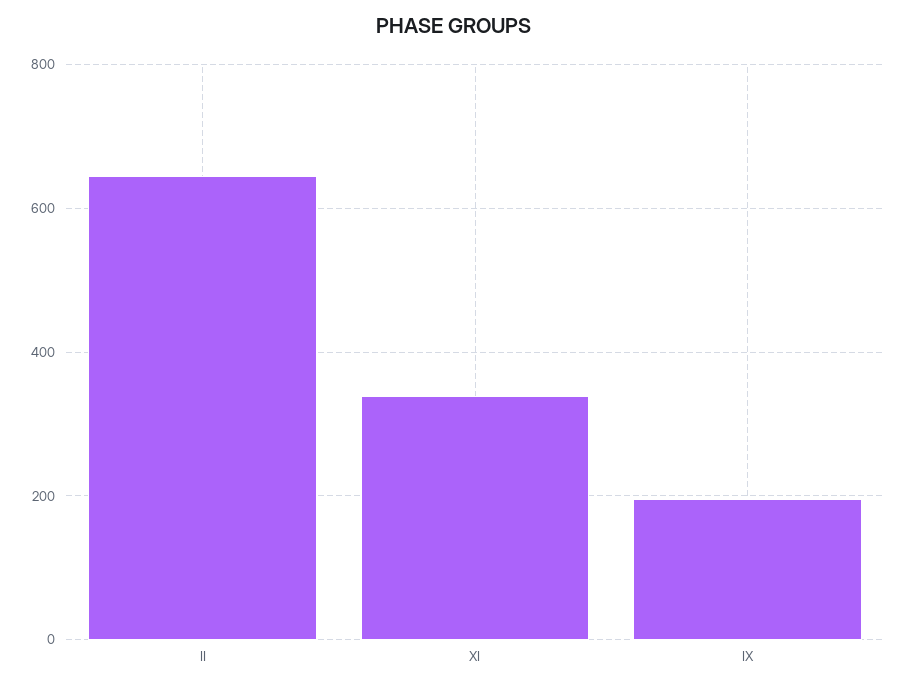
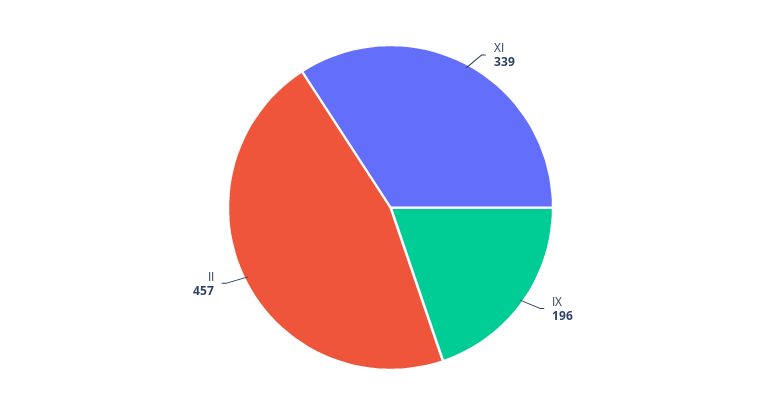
II: 640 -> 457

